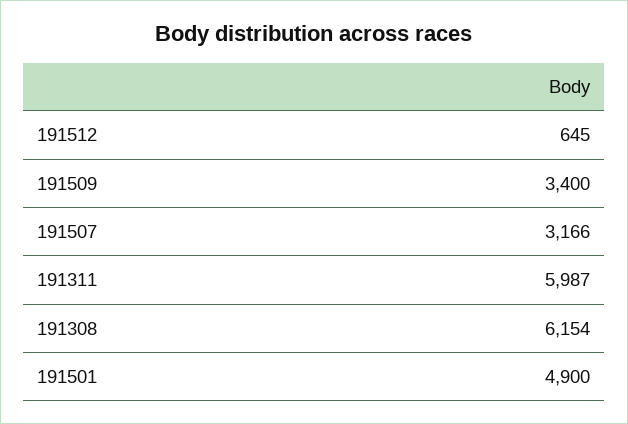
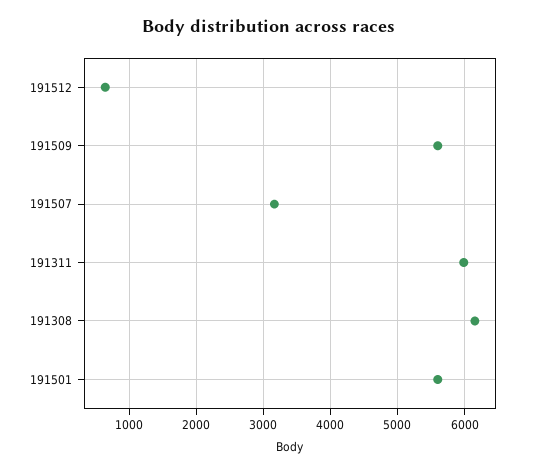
191509: 3400 -> 5600
191501: 4900 -> 5600

